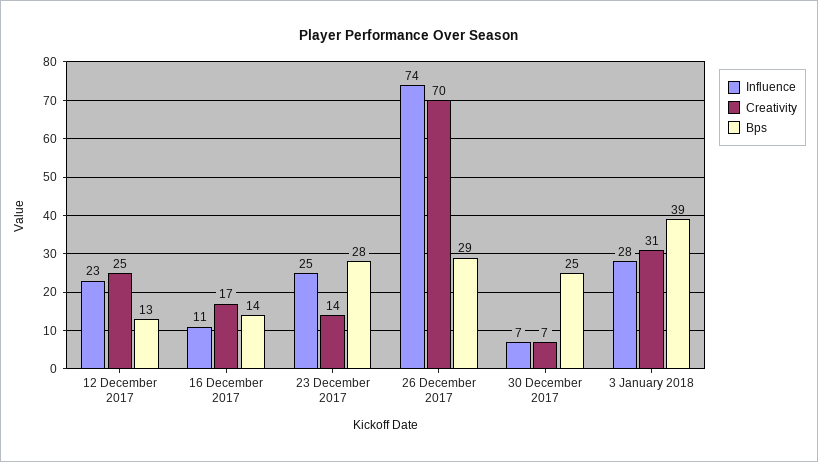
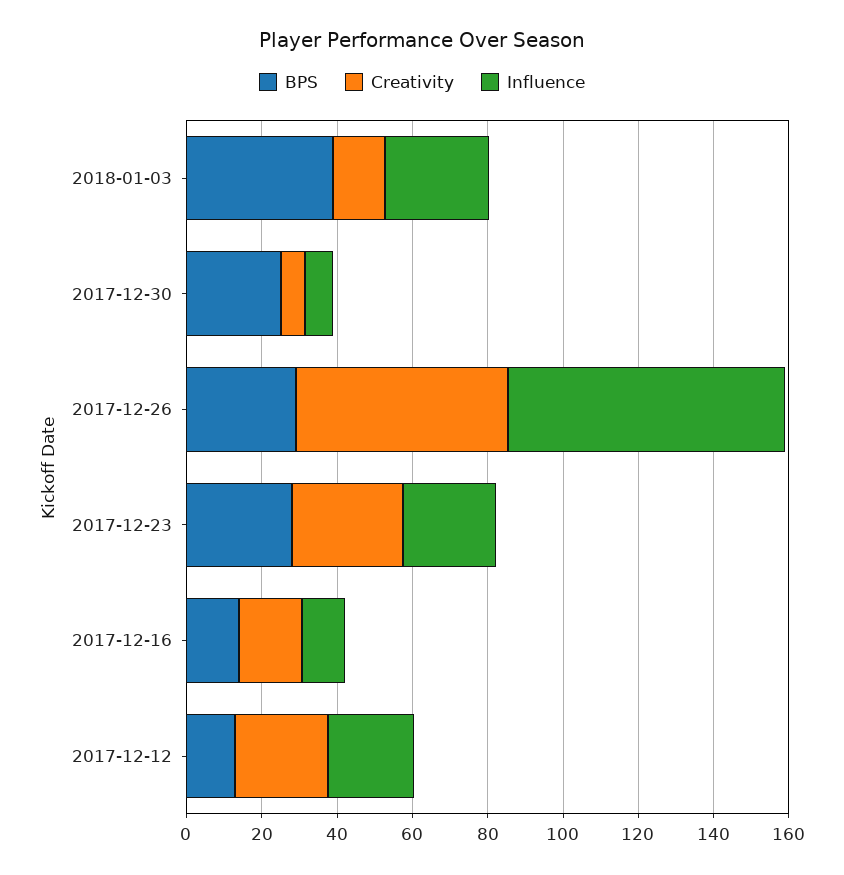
Creativity, 23 December 2017: 14 -> 30
Creativity, 26 December 2017: 70 -> 55
Creativity, 3 January 2018: 31 -> 15

